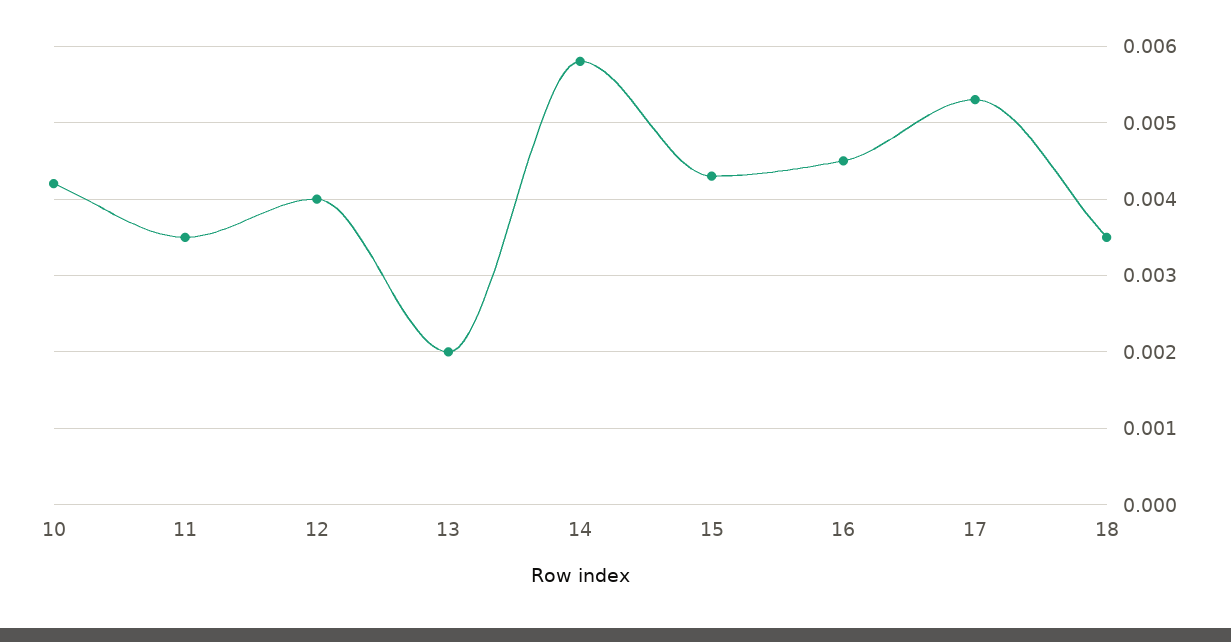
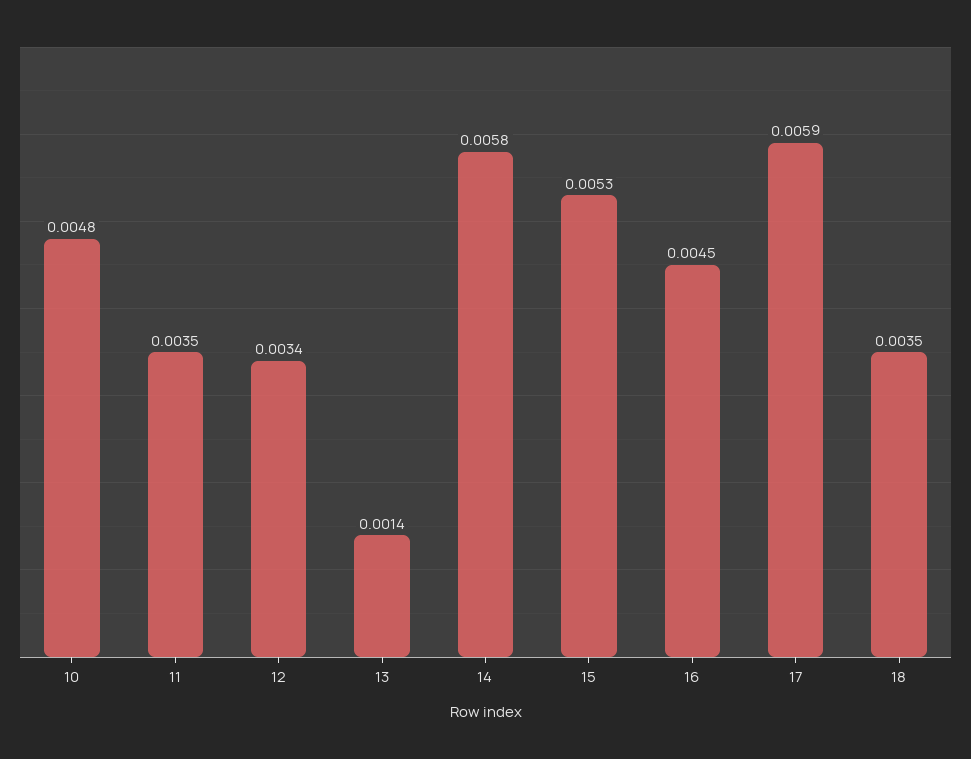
10: 0.0042 -> 0.0048
12: 0.004 -> 0.0034
13: 0.002 -> 0.0014
15: 0.0043 -> 0.0053
17: 0.0053 -> 0.0059

